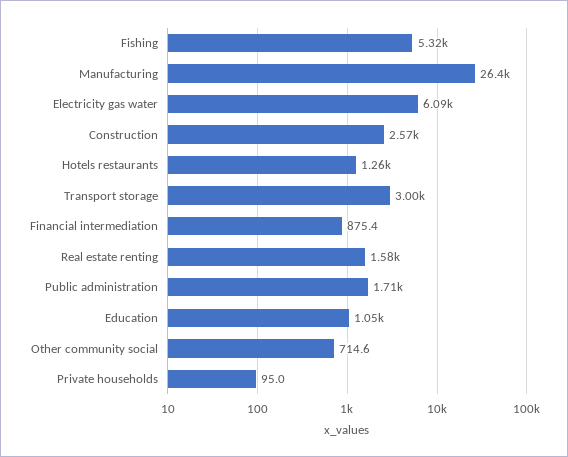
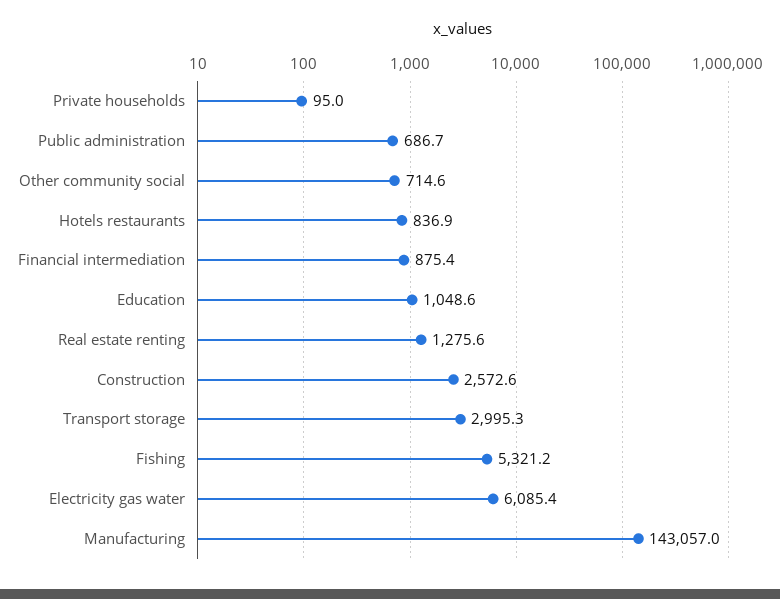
Manufacturing: 26400 -> 143057
Hotels restaurants: 1260 -> 836.9
Real estate renting: 1580 -> 1275.6
Public administration: 1710 -> 686.7

